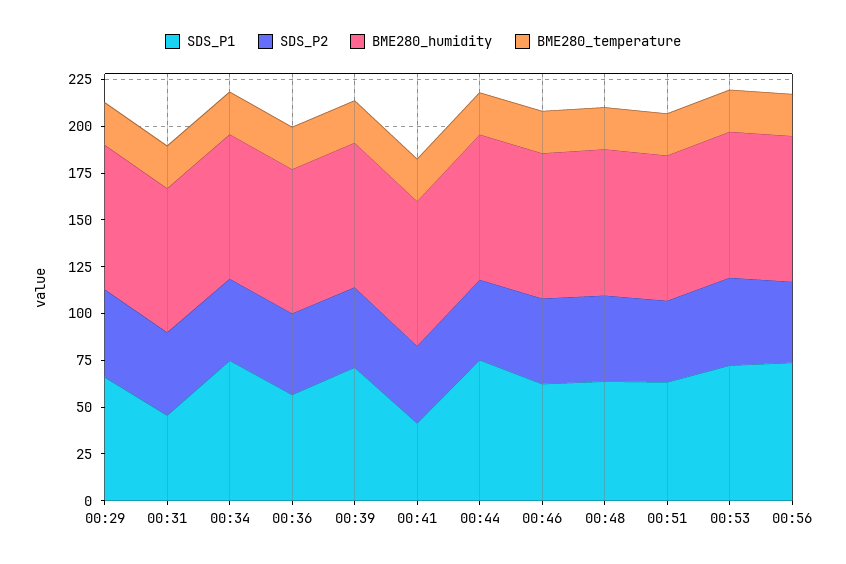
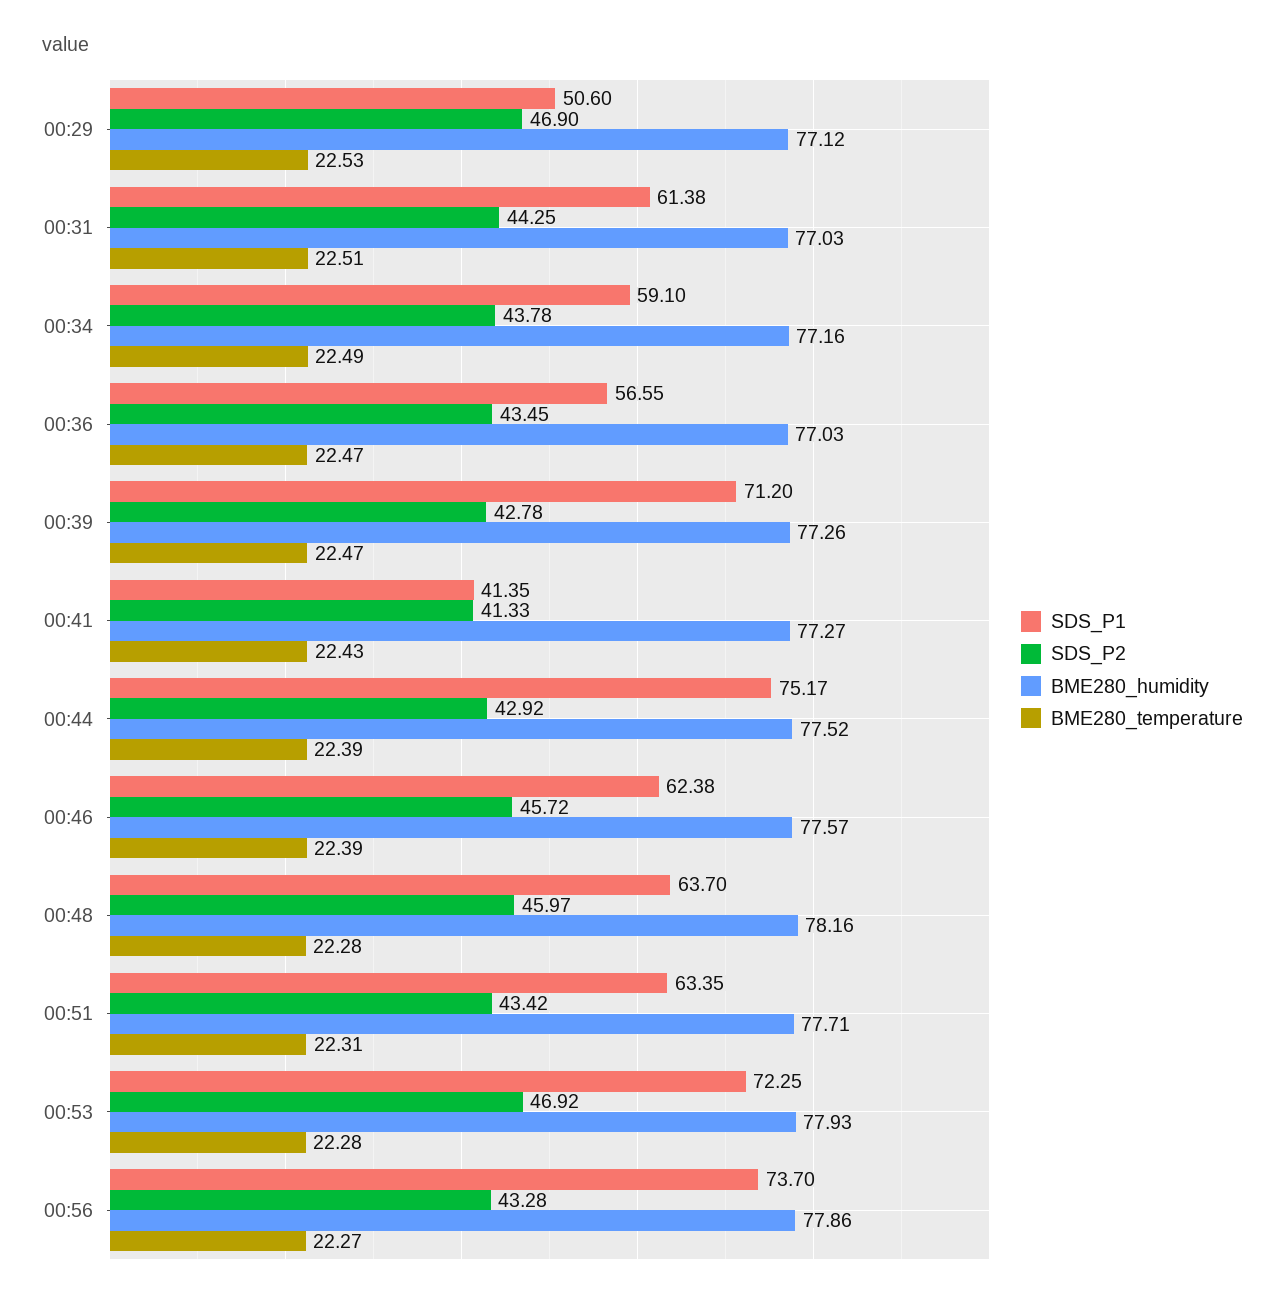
SDS_P1, 00:29: 65 -> 50.6
SDS_P1, 00:31: 45 -> 61.38
SDS_P1, 00:34: 75 -> 59.1

